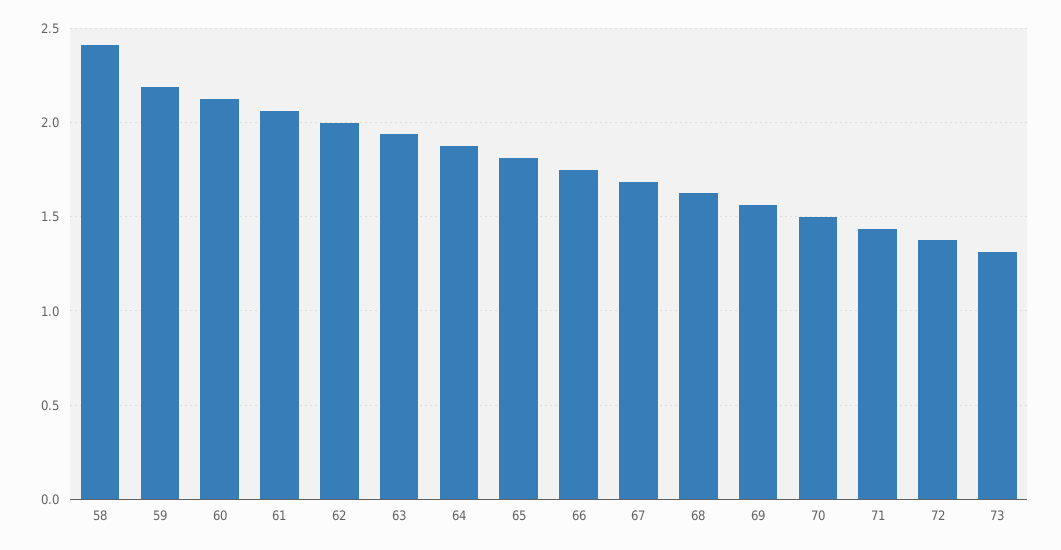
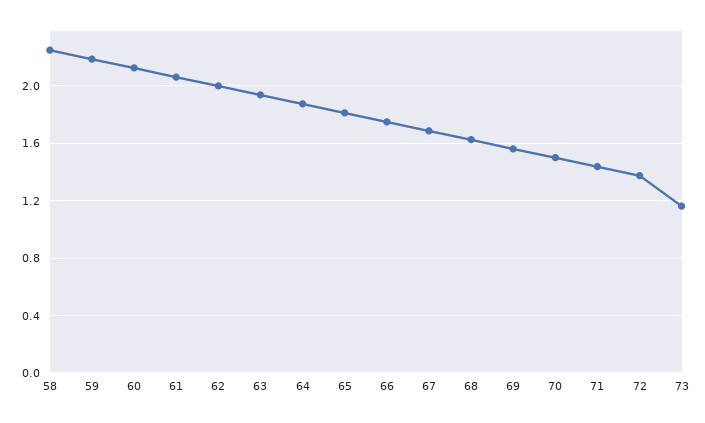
58: 2.4 -> 2.25
73: 1.3 -> 1.15

